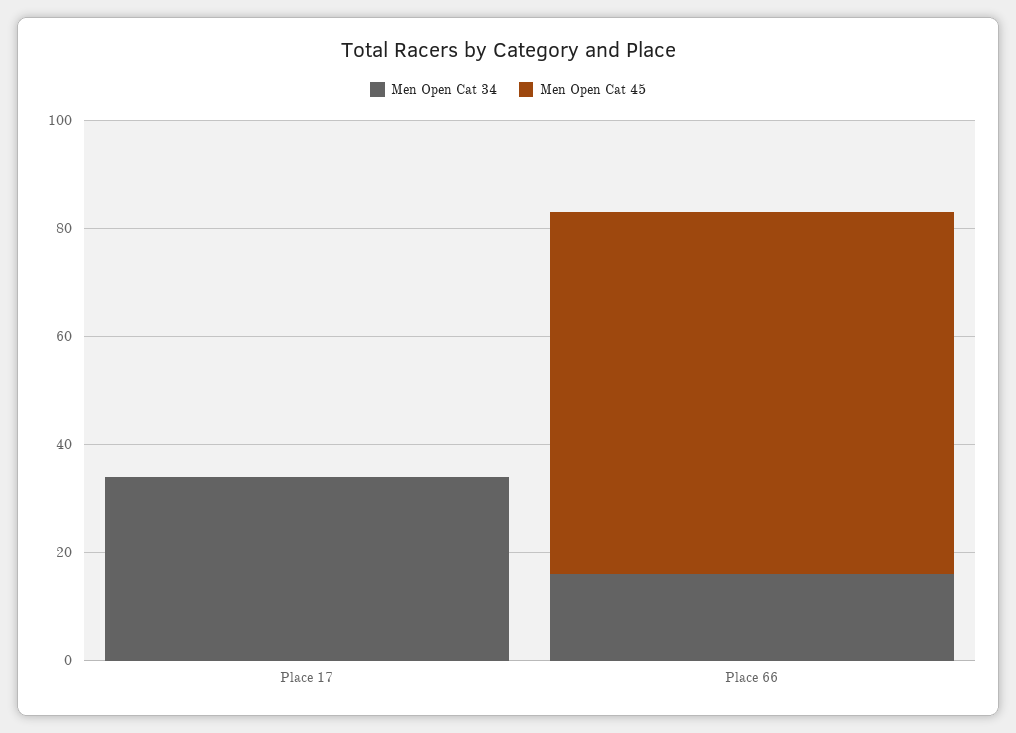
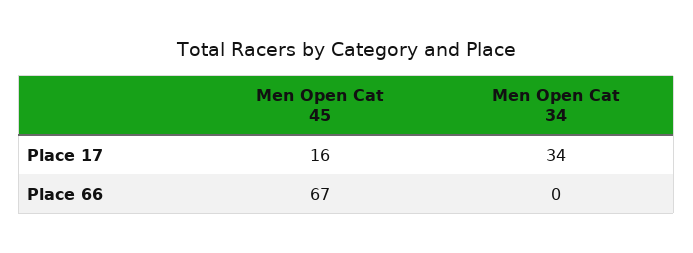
Men Open Cat 45, Place 17: 0 -> 16
Men Open Cat 34, Place 66: 15 -> 0

